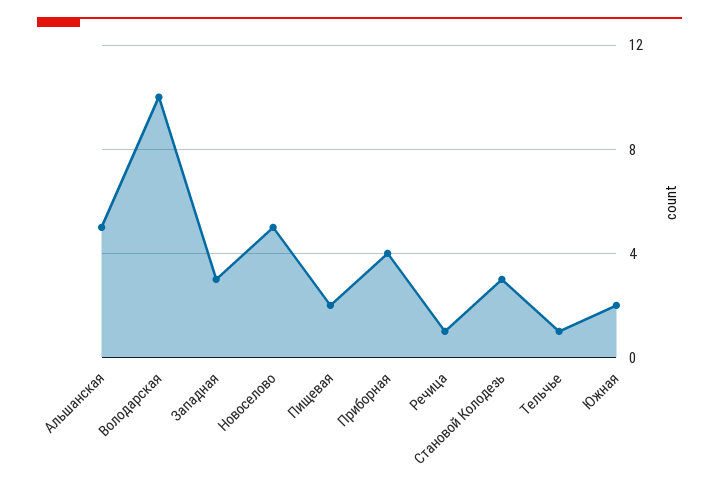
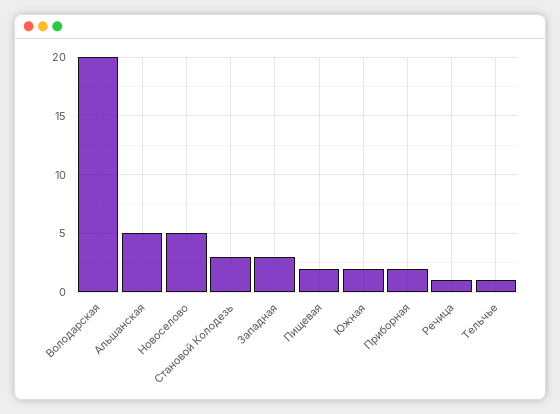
Володарская: 10 -> 20
Приборная: 4 -> 2

